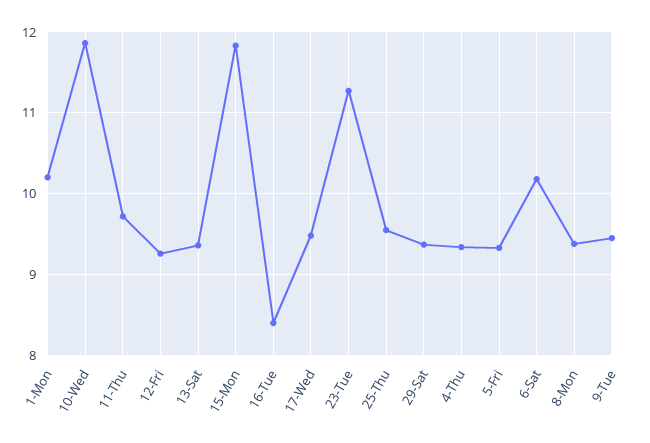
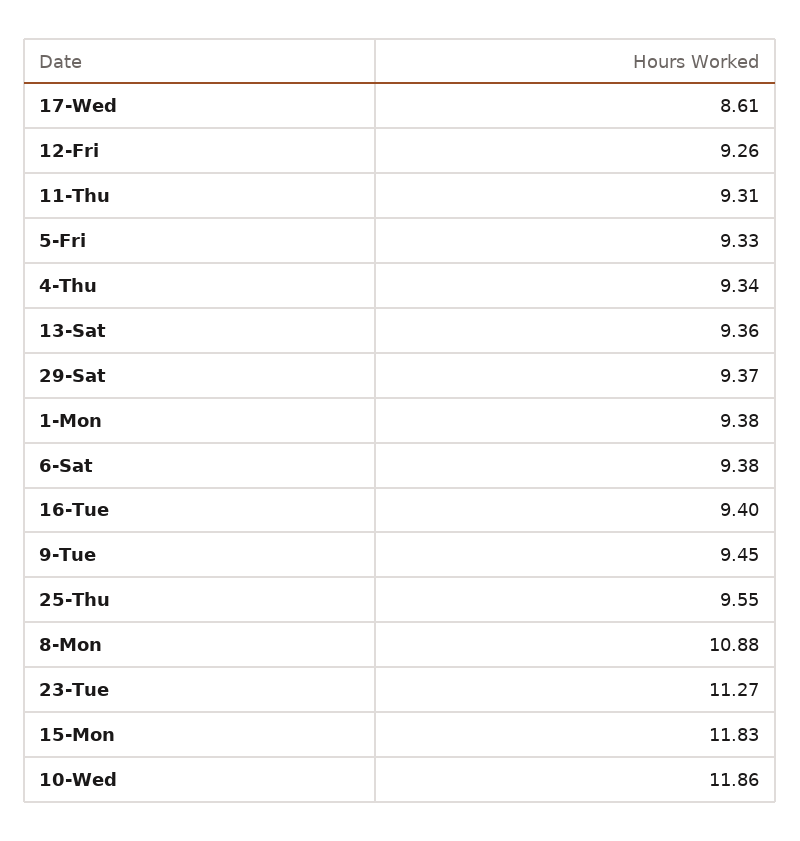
1-Mon: 10.2 -> 9.38
11-Thu: 9.7 -> 9.31
16-Tue: 8.4 -> 9.4
17-Wed: 9.5 -> 8.61
6-Sat: 10.2 -> 9.38
8-Mon: 9.4 -> 10.88

